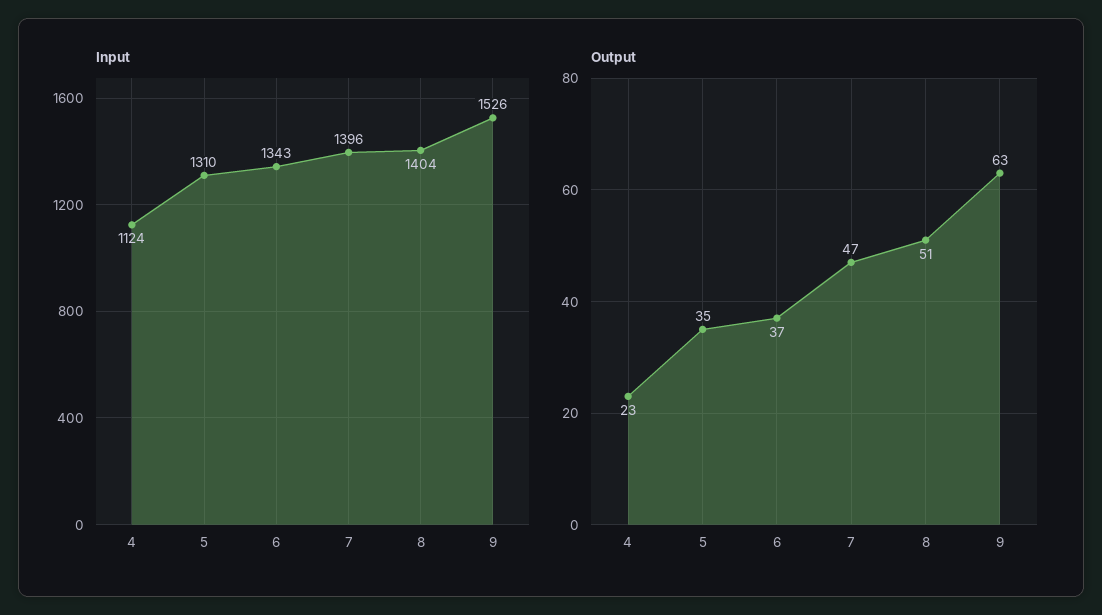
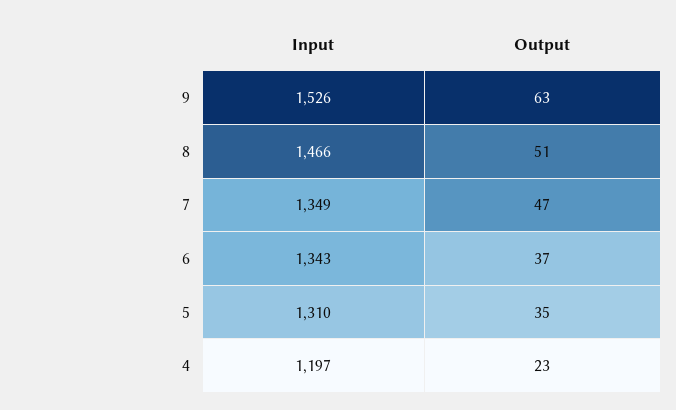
Input, 4: 1124 -> 1197
Input, 7: 1396 -> 1349
Input, 8: 1404 -> 1466

